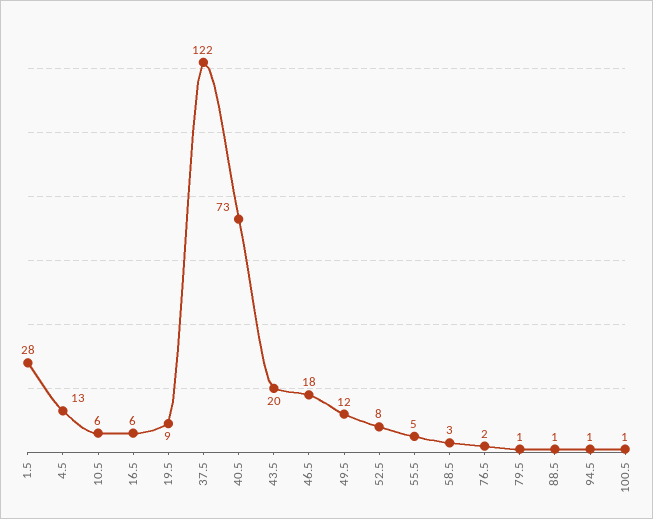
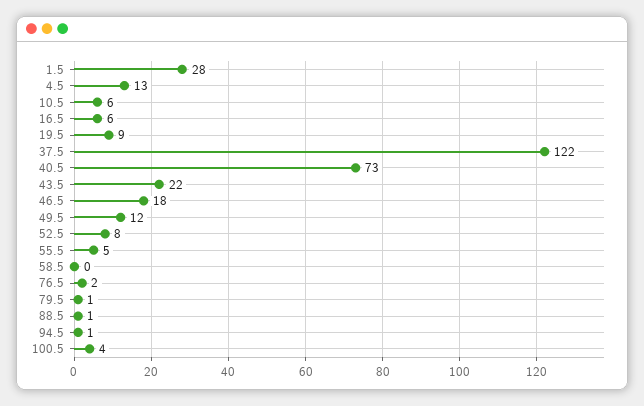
43.5: 20 -> 22
58.5: 3 -> 0
100.5: 1 -> 4

